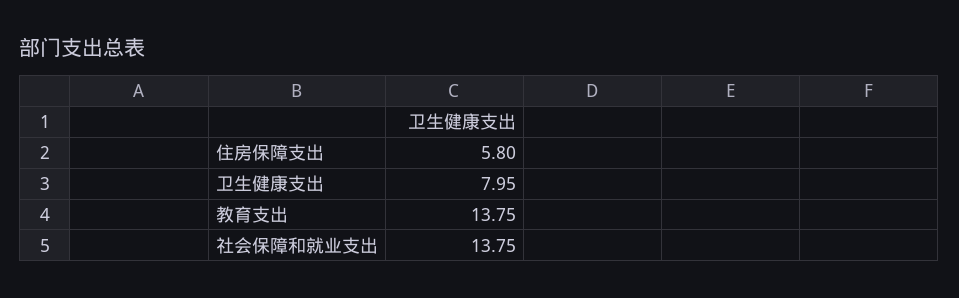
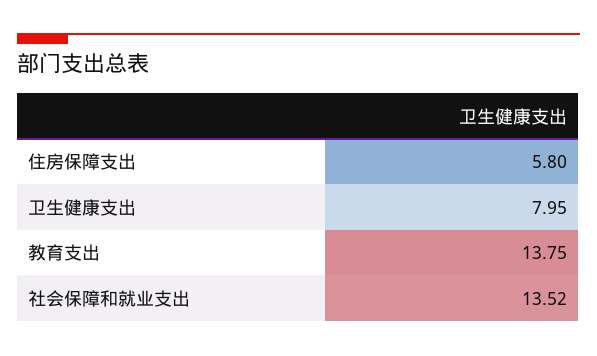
社会保障和就业支出: 13.75 -> 13.52

